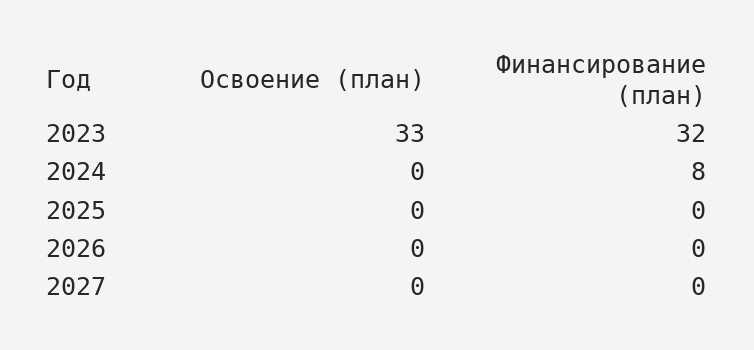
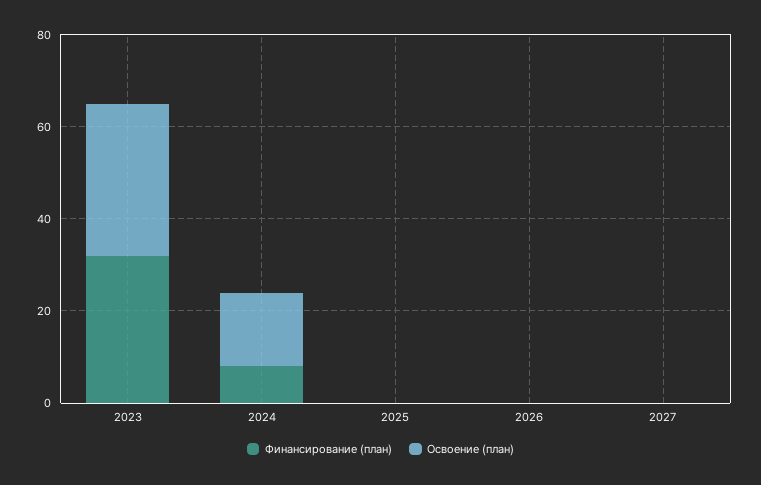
Освоение (план), 2024: 0 -> 15

